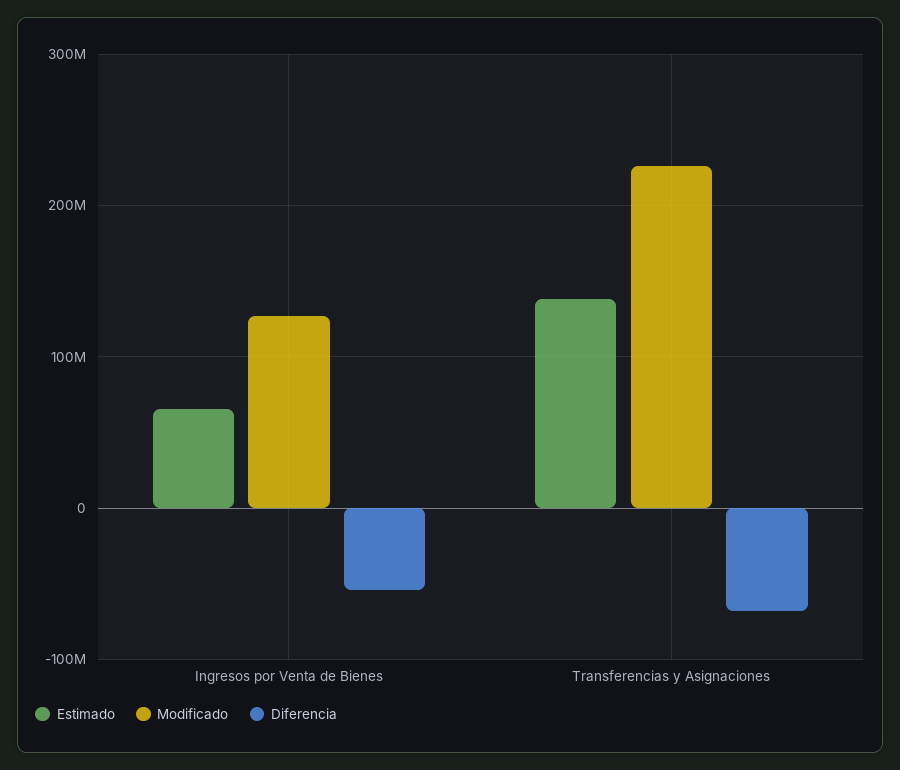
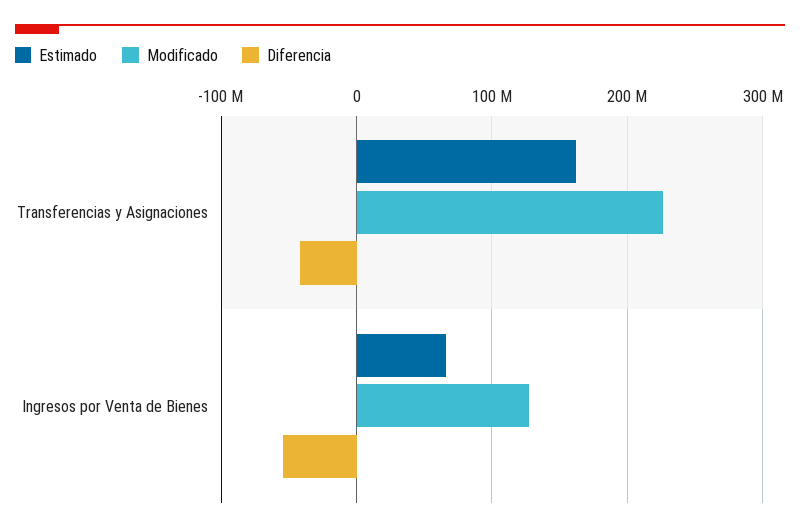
Estimado, Transferencias y Asignaciones: 140000000 -> 160000000
Diferencia, Transferencias y Asignaciones: -70000000 -> -40000000

